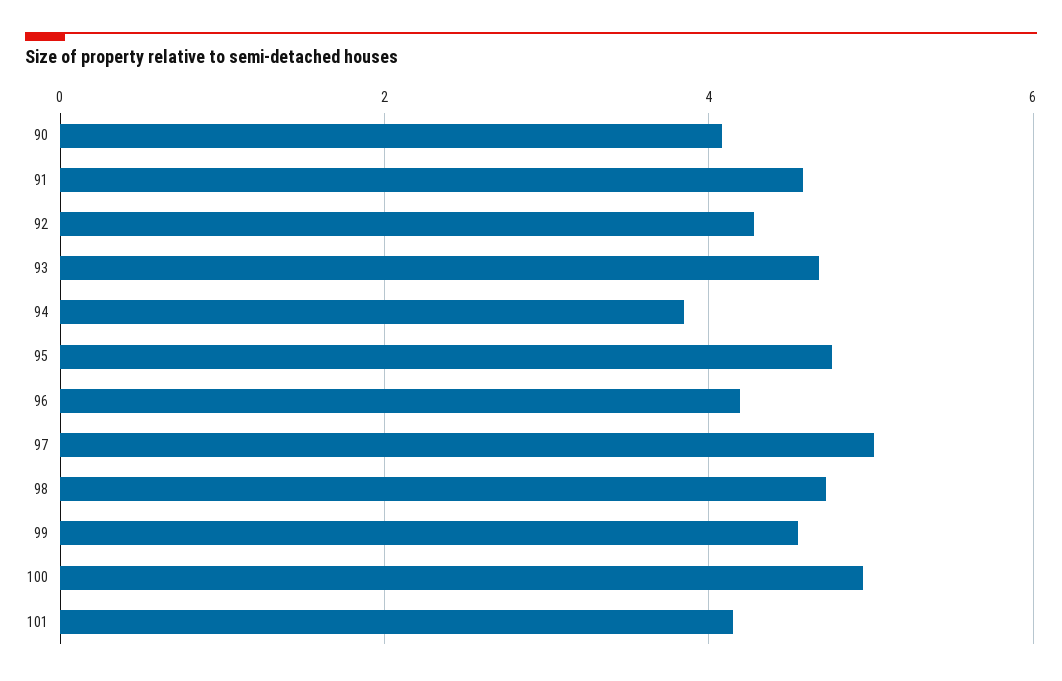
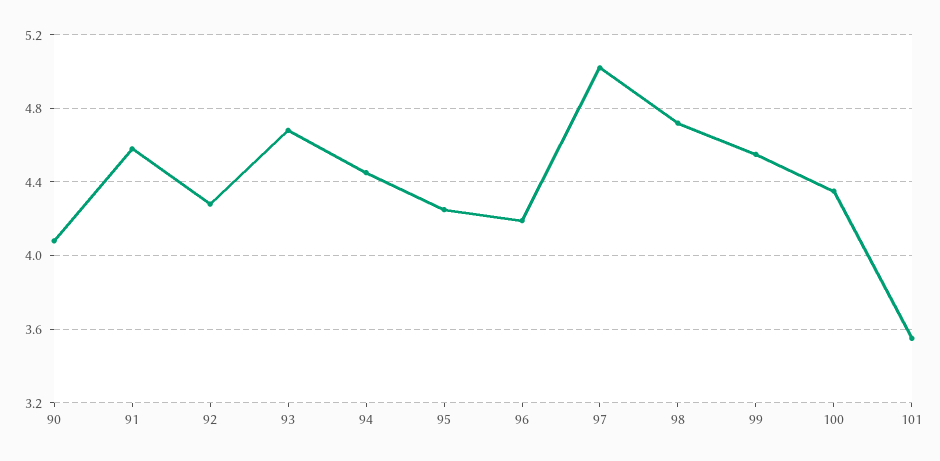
94: 3.8 -> 4.45
95: 4.8 -> 4.25
100: 5 -> 4.35
101: 4.2 -> 3.55

